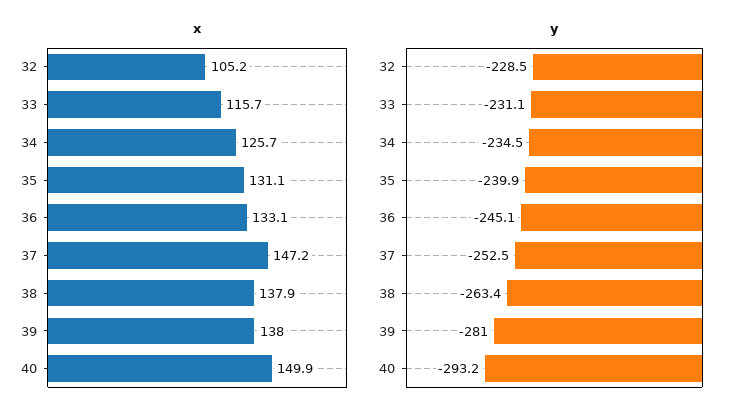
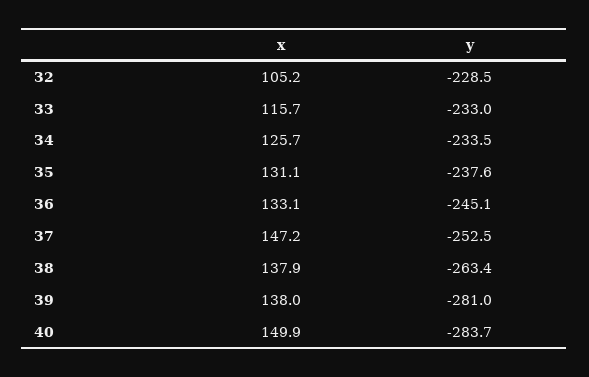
y, 33: -231.1 -> -233
y, 34: -234.5 -> -233.5
y, 35: -239.9 -> -237.6
y, 40: -293.2 -> -283.7

